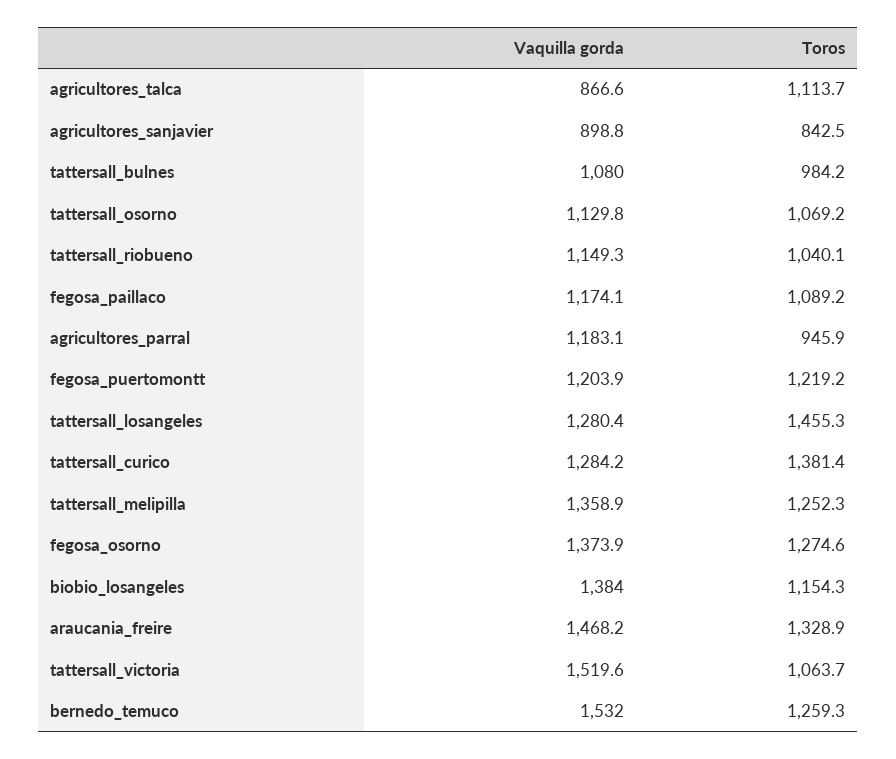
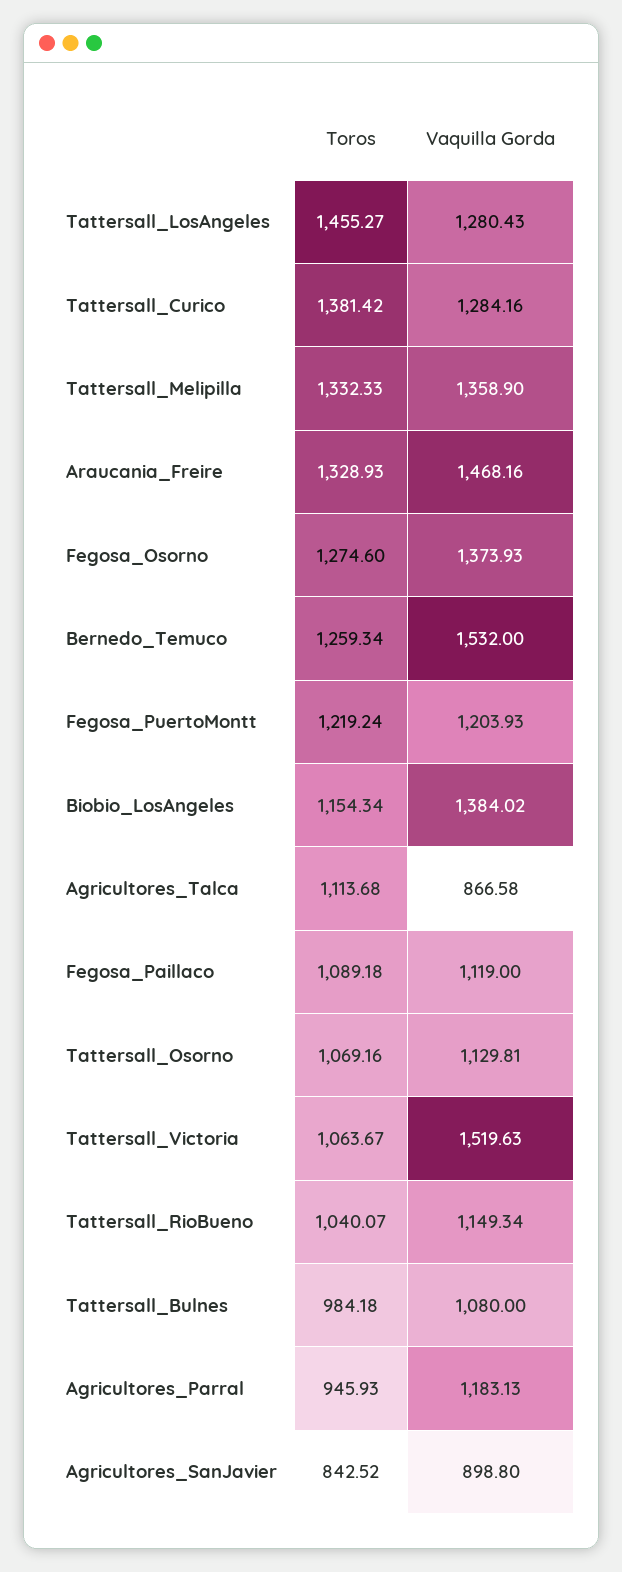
Vaquilla gorda, fegosa_paillaco: 1174.1 -> 1119
Toros, tattersall_melipilla: 1252.3 -> 1332.33

